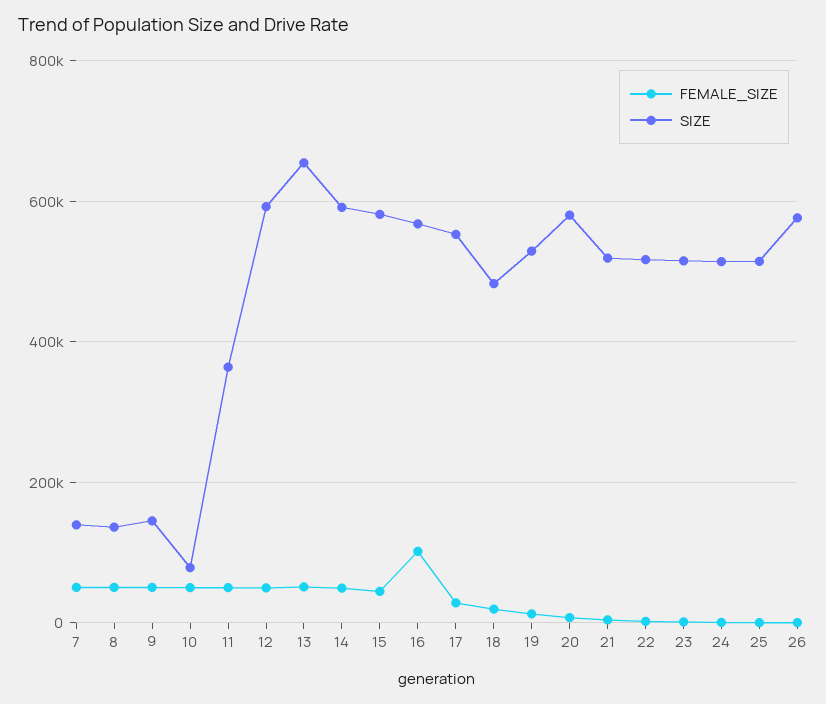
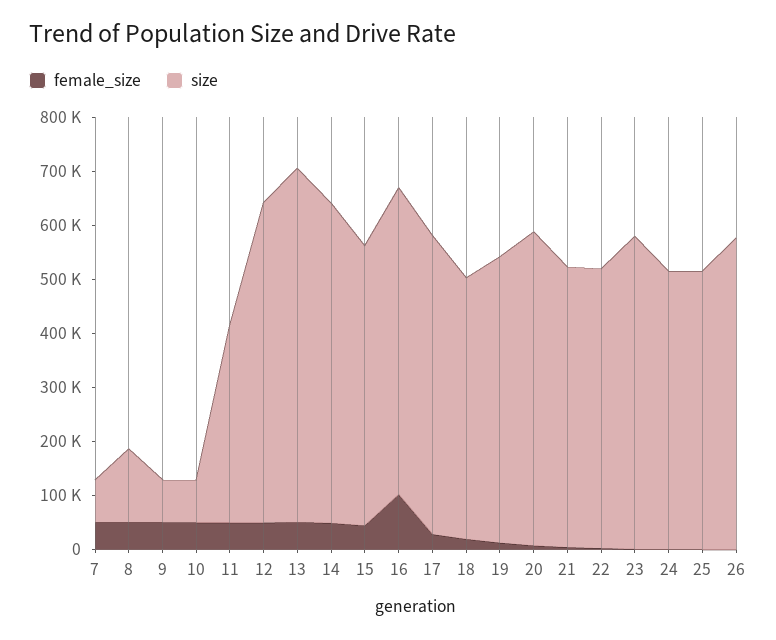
SIZE, 7: 140000 -> 80000
SIZE, 9: 140000 -> 80000
SIZE, 15: 580000 -> 520000
SIZE, 23: 520000 -> 580000

